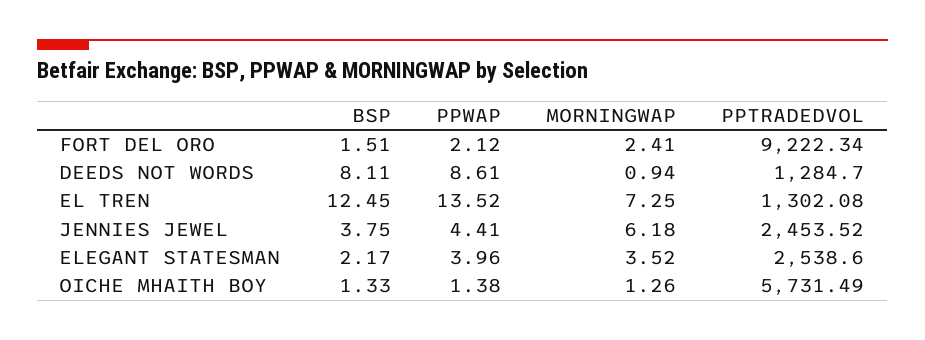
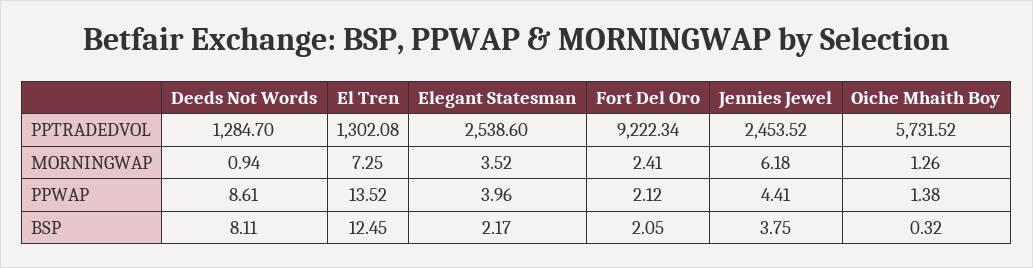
BSP, FORT DEL ORO: 1.51 -> 2.05
BSP, OICHE MHAITH BOY: 1.33 -> 0.32
PPTRADEDVOL, OICHE MHAITH BOY: 5731.49 -> 5731.52

